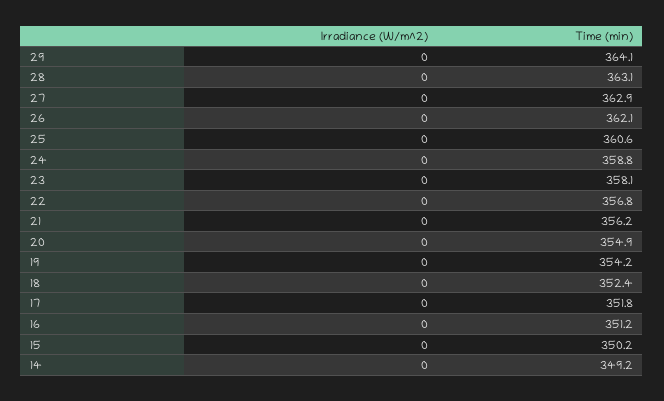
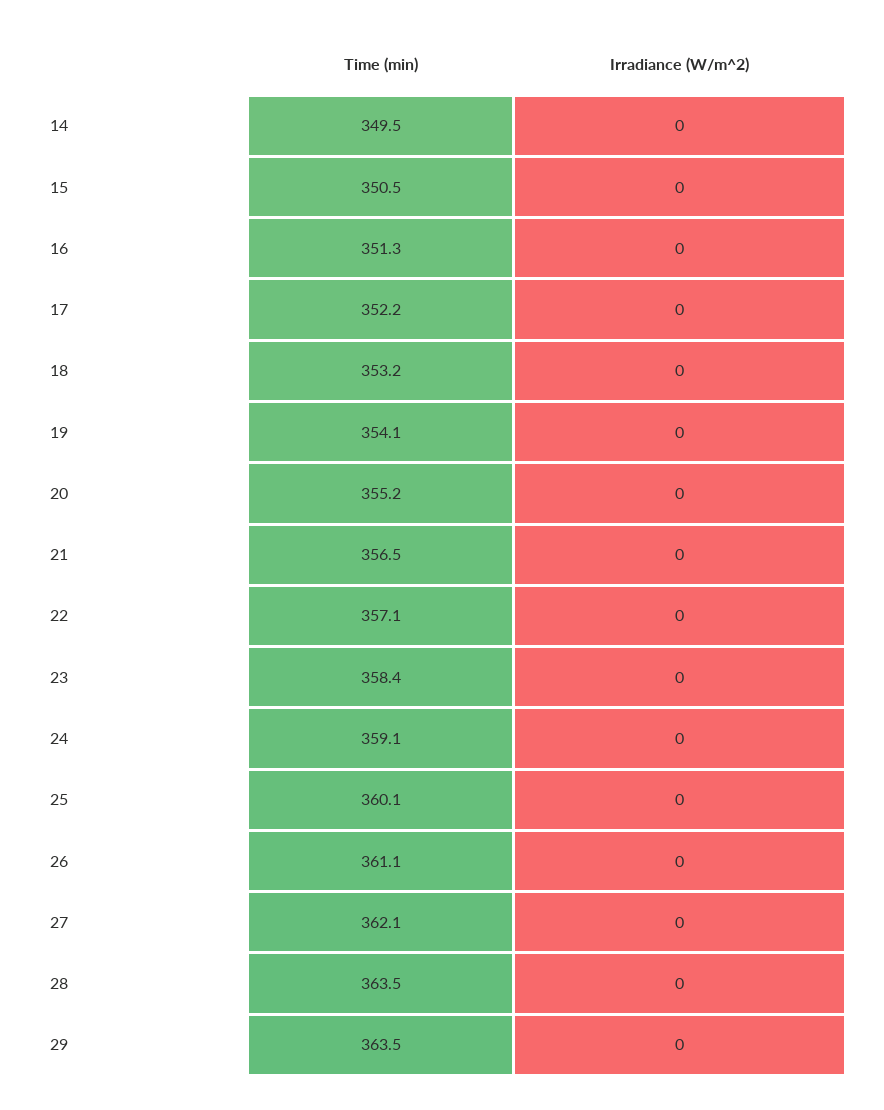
Time (min), 29: 364.1 -> 363.5
Time (min), 28: 363.1 -> 363.5
Time (min), 27: 362.9 -> 362.1
Time (min), 26: 362.1 -> 361.1
Time (min), 25: 360.6 -> 360.1
Time (min), 24: 358.8 -> 359.1
Time (min), 23: 358.1 -> 358.4
Time (min), 22: 356.8 -> 357.1
Time (min), 21: 356.2 -> 356.5
Time (min), 20: 354.9 -> 355.2
Time (min), 19: 354.2 -> 354.1
Time (min), 18: 352.4 -> 353.2
Time (min), 17: 351.8 -> 352.2
Time (min), 16: 351.2 -> 351.3
Time (min), 15: 350.2 -> 350.5
Time (min), 14: 349.2 -> 349.5

